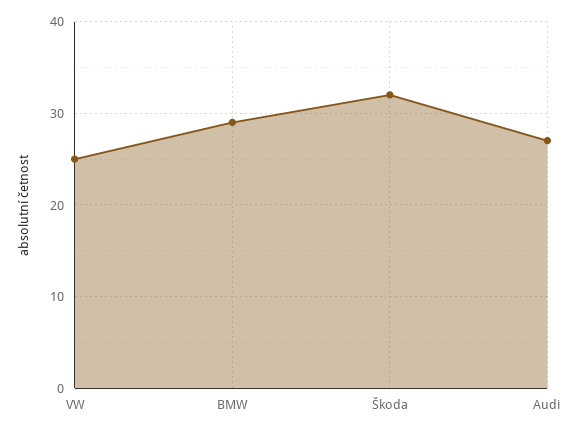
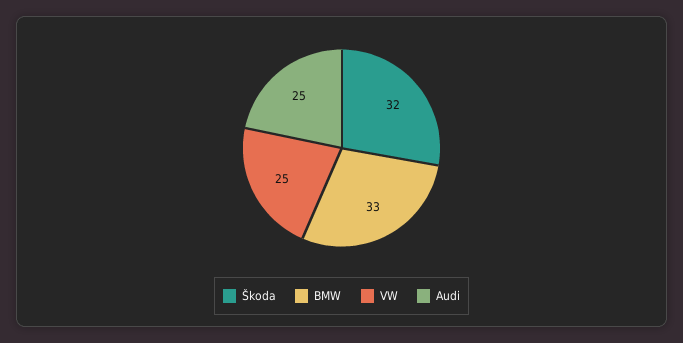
BMW: 29 -> 33
Audi: 27 -> 25

